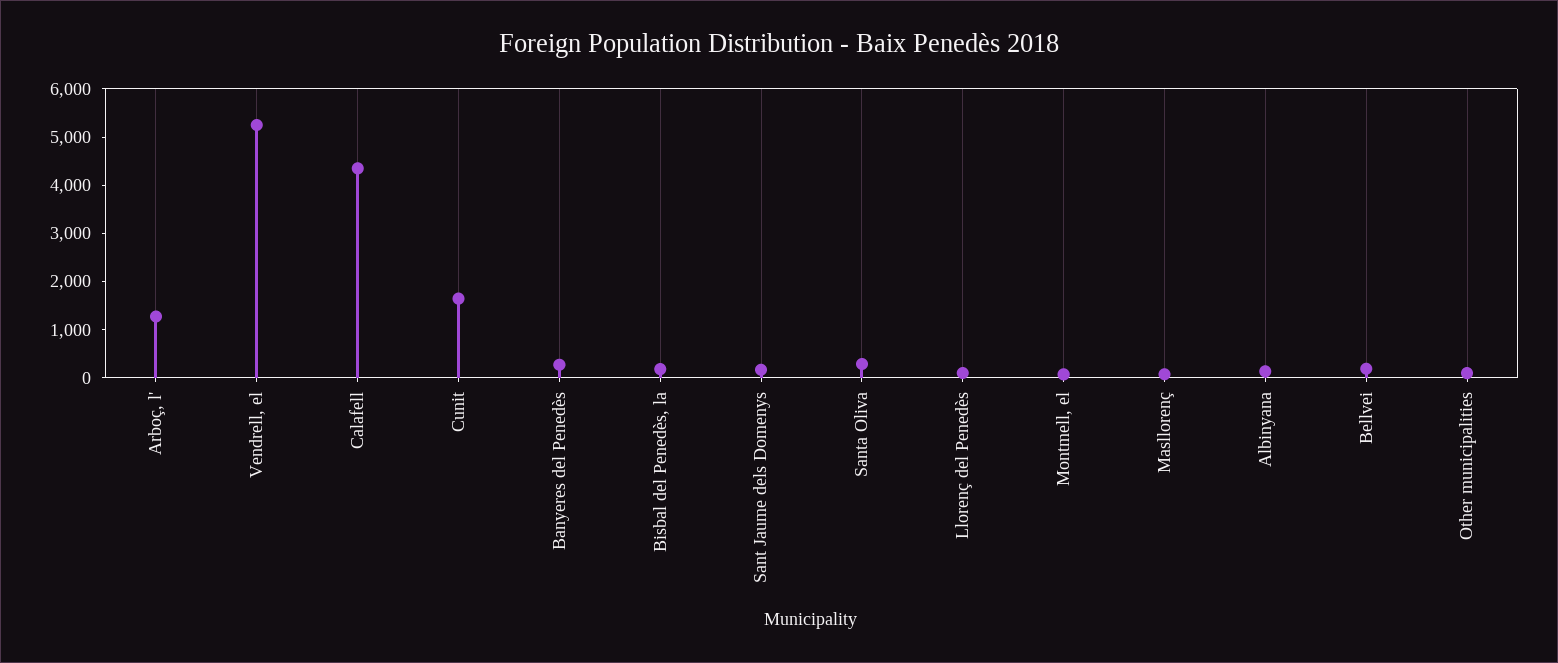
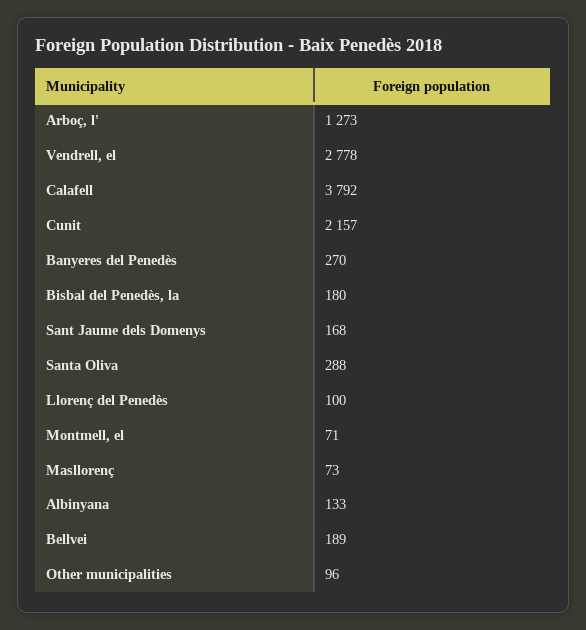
Vendrell, el: 5200 -> 2778
Calafell: 4400 -> 3792
Cunit: 1600 -> 2157

